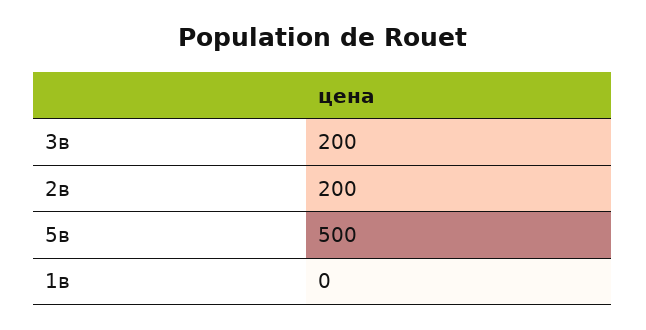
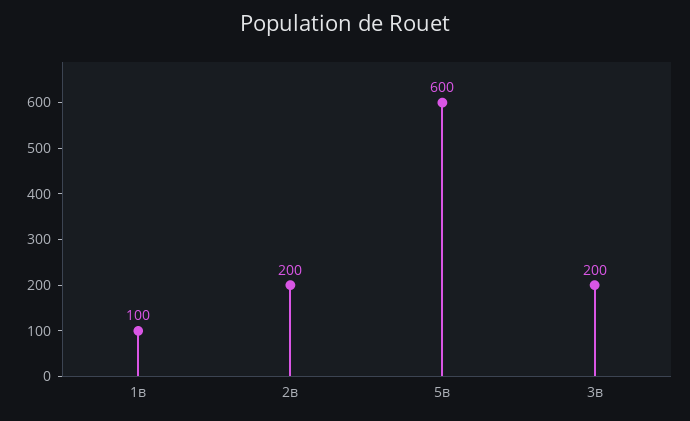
5в: 500 -> 600
1в: 0 -> 100

